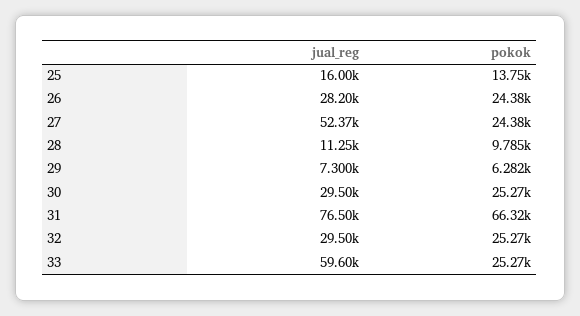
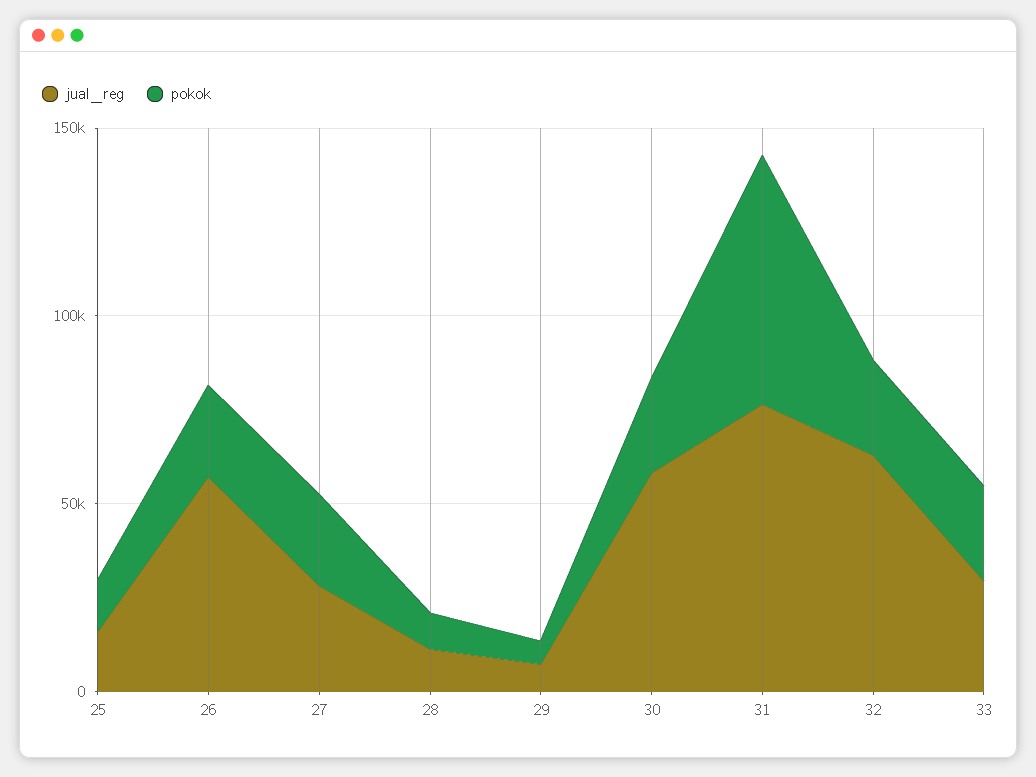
jual_reg, 26: 28200 -> 60000
jual_reg, 27: 52370 -> 30000
jual_reg, 30: 29500 -> 60000
jual_reg, 32: 29500 -> 60000
jual_reg, 33: 59600 -> 30000

